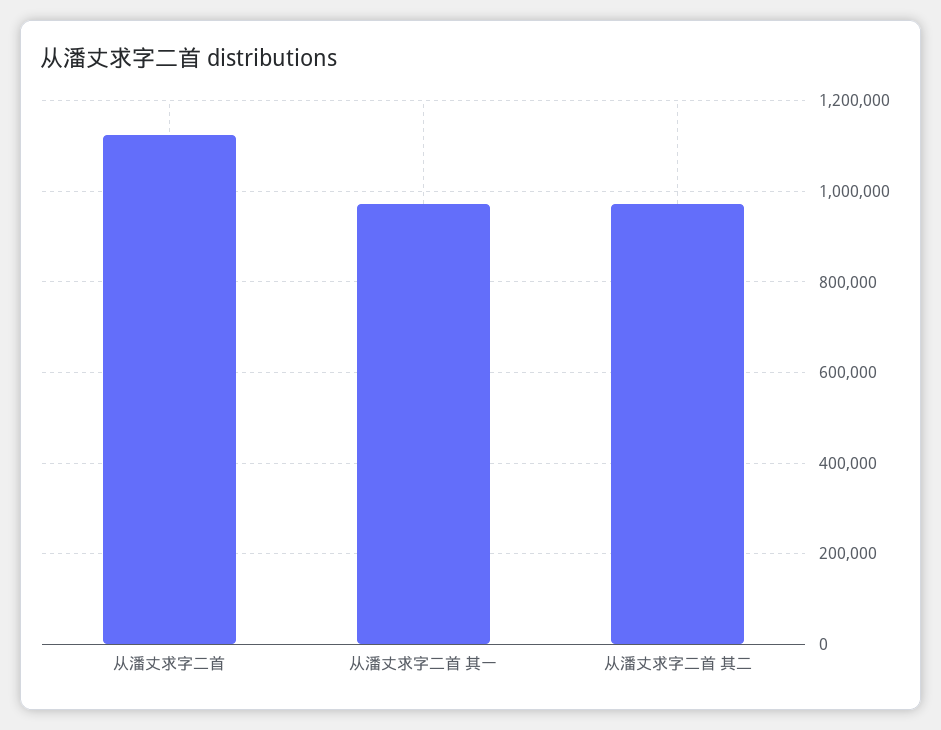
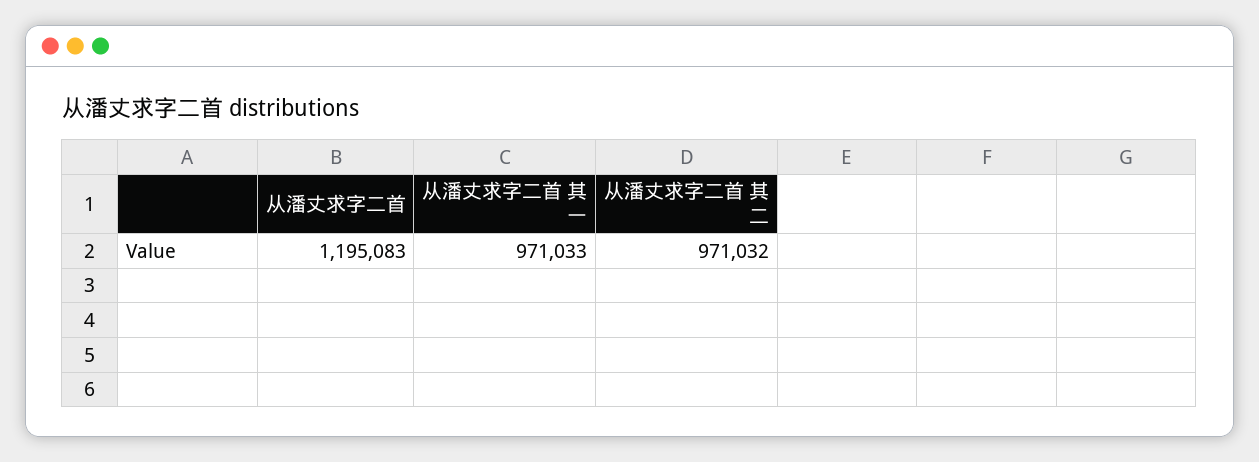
从潘丈求字二首: 1120000 -> 1195083

